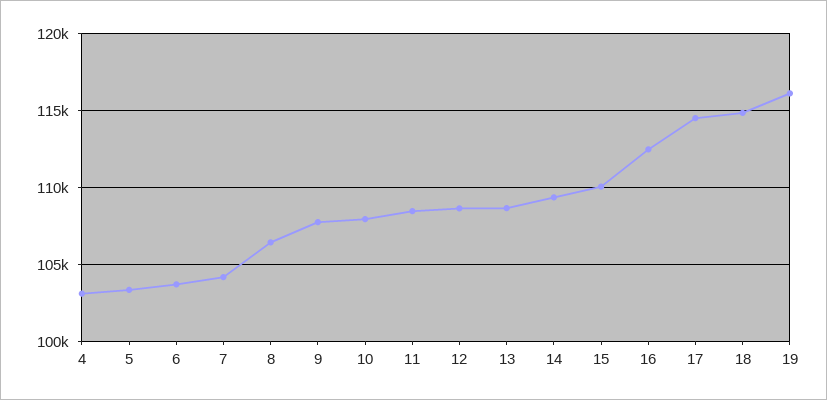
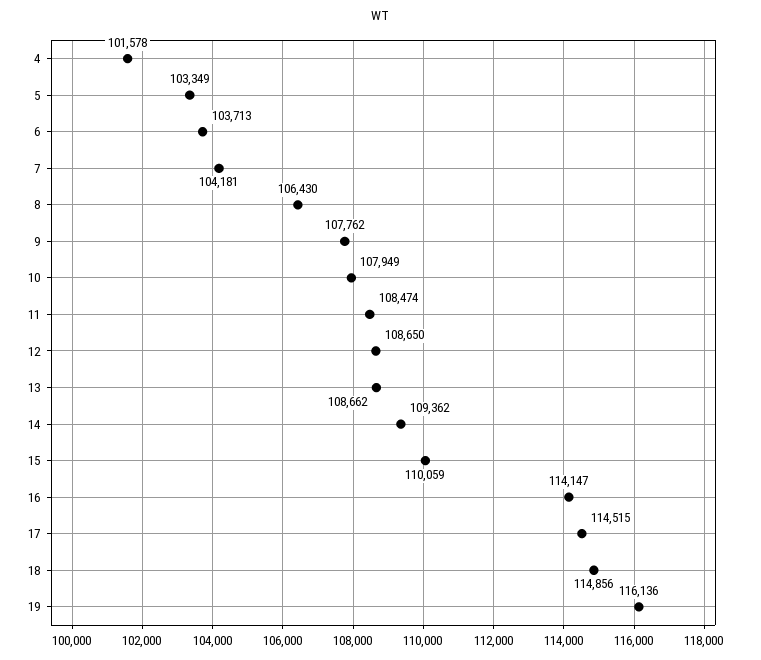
4: 103000 -> 101578
16: 112500 -> 114147

